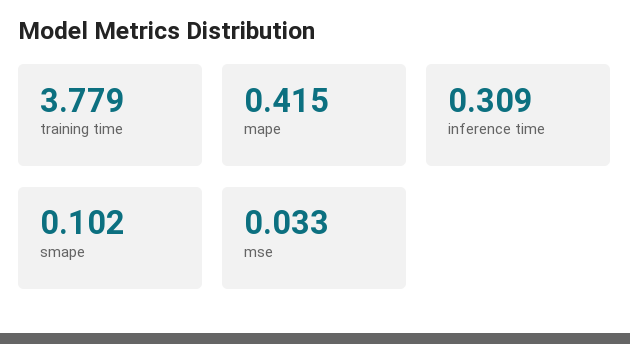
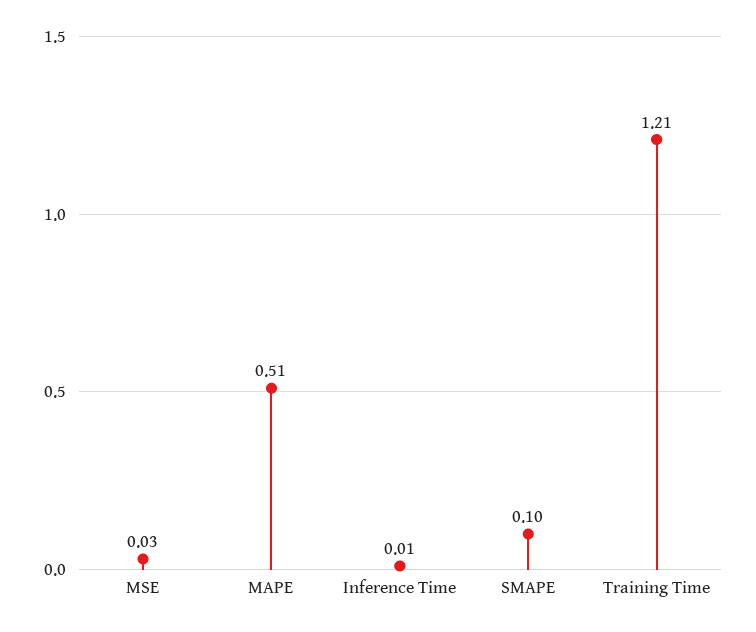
training time: 3.779 -> 1.21
mape: 0.415 -> 0.51
inference time: 0.309 -> 0.01

